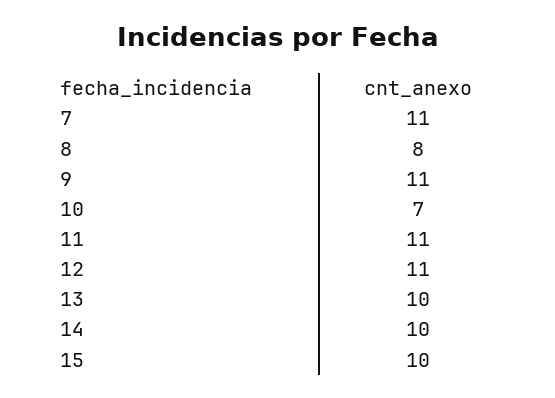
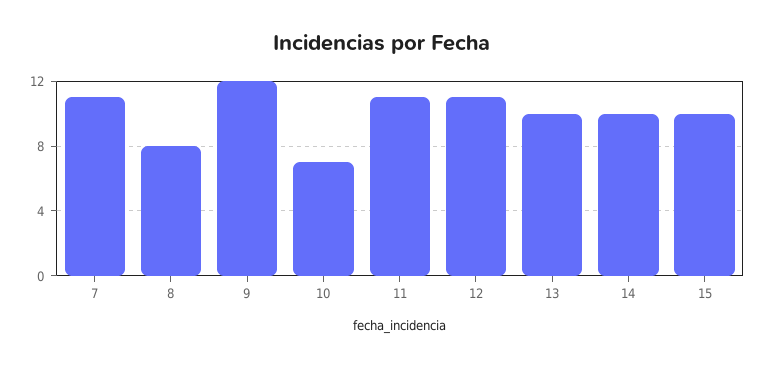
9: 11 -> 12

